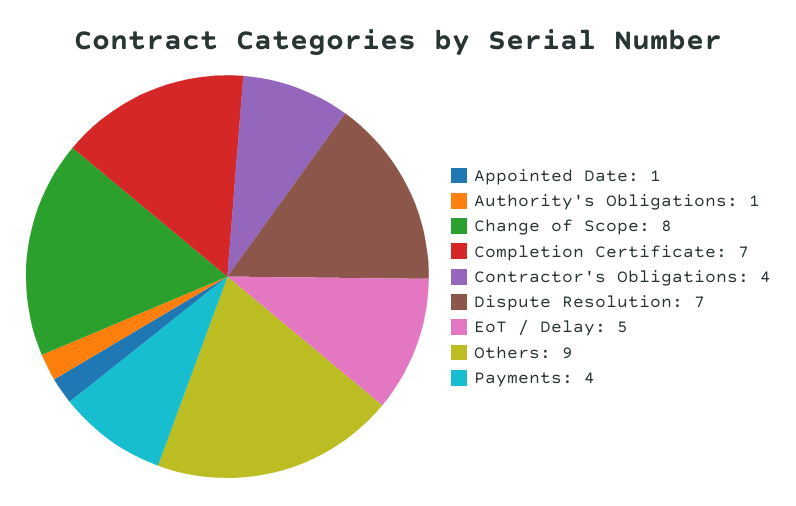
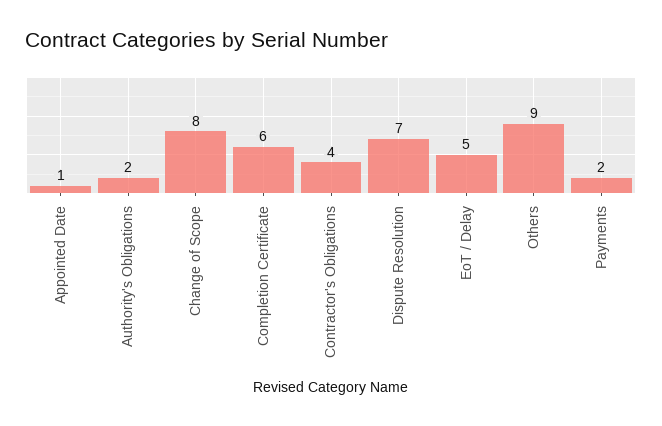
Authority's Obligations: 1 -> 2
Completion Certificate: 7 -> 6
Payments: 4 -> 2

